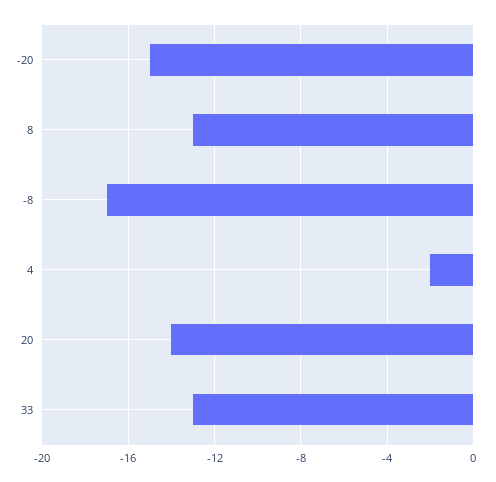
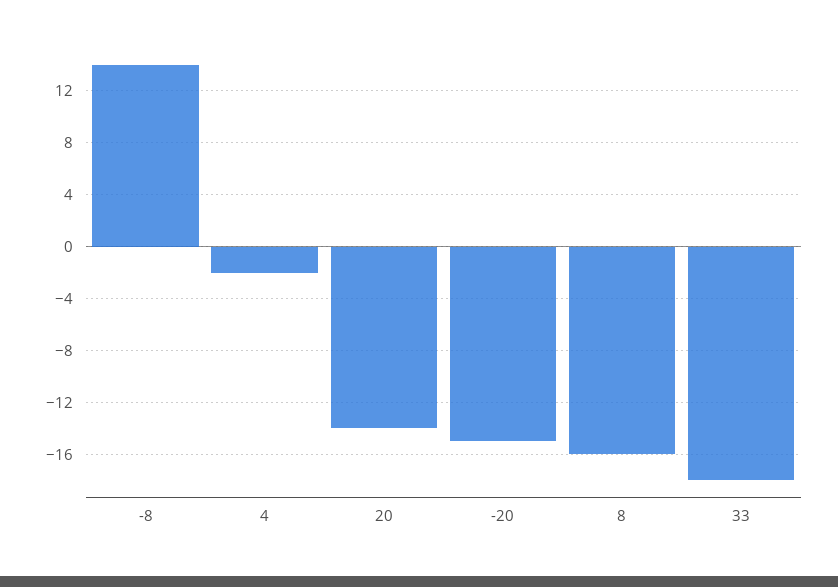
8: -13 -> -16
-8: -17 -> 14
33: -13 -> -18

